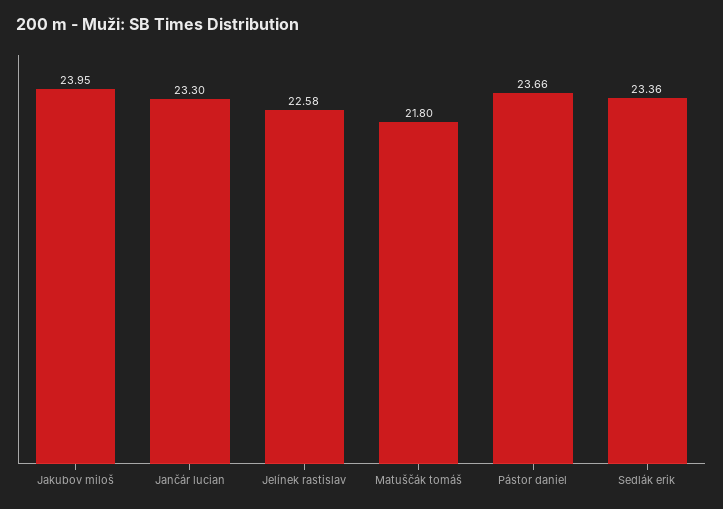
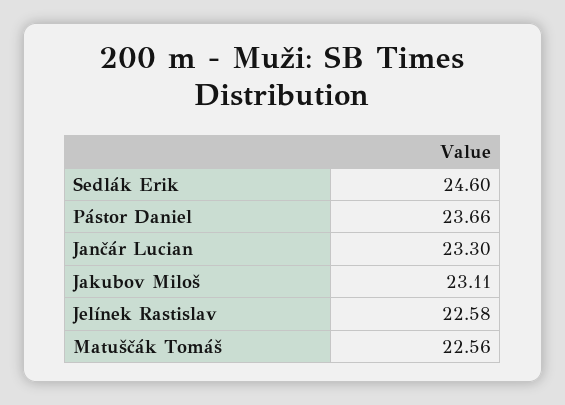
Jakubov miloš: 23.95 -> 23.11
Matuščák tomáš: 21.8 -> 22.56
Sedlák erik: 23.36 -> 24.6

